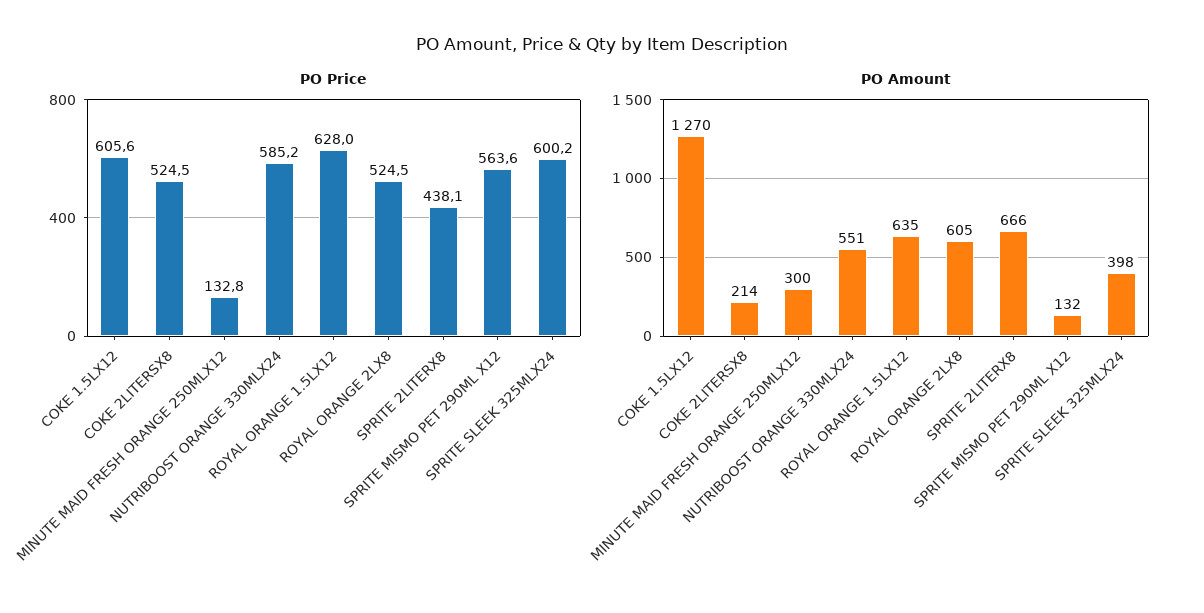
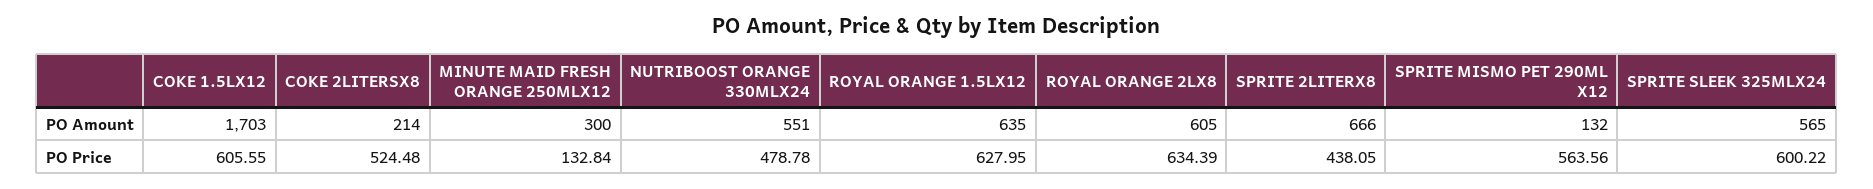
PO Price, NUTRIBOOST ORANGE 330MLX24: 585.2 -> 478.78
PO Price, ROYAL ORANGE 2LX8: 524.5 -> 634.39
PO Amount, COKE 1.5LX12: 1270 -> 1703
PO Amount, SPRITE SLEEK 325MLX24: 398 -> 565

